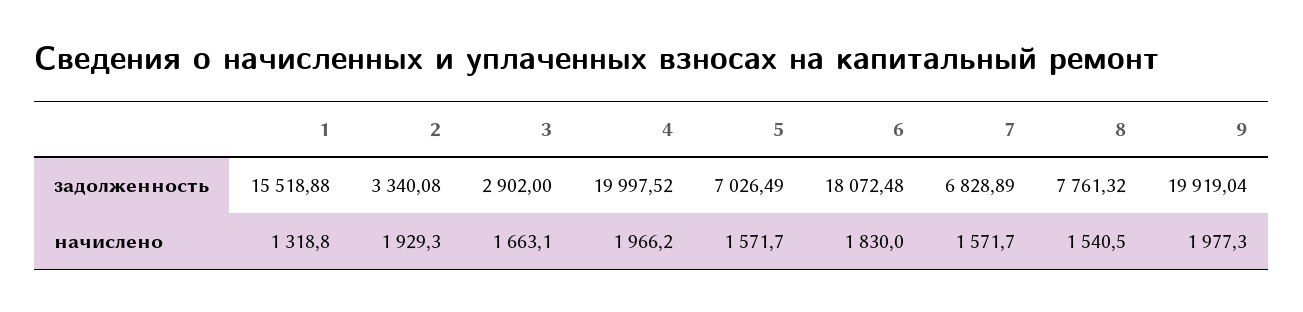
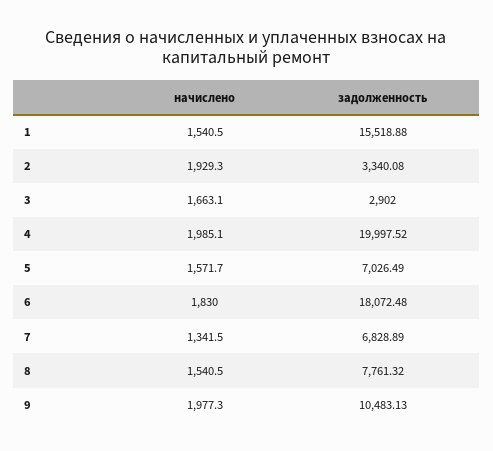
9, задолженность: 19919.04 -> 10483.13
1, начислено: 1318.8 -> 1540.5
4, начислено: 1966.2 -> 1985.1
7, начислено: 1571.7 -> 1341.5

